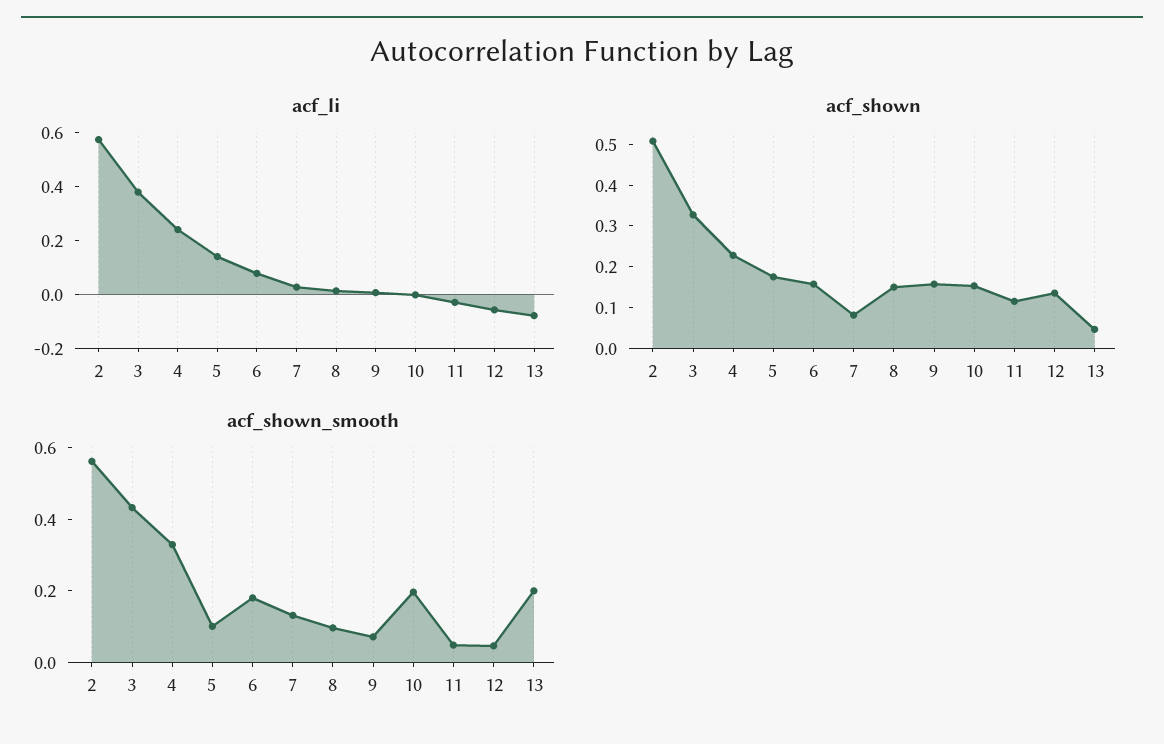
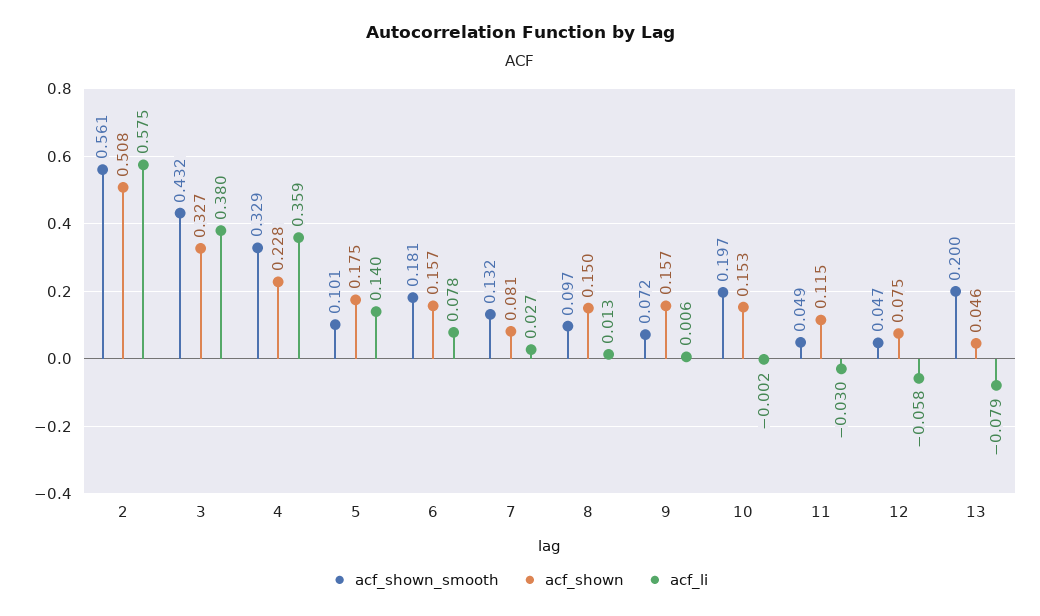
acf_li, 4: 0.25 -> 0.359
acf_shown, 12: 0.14 -> 0.075

